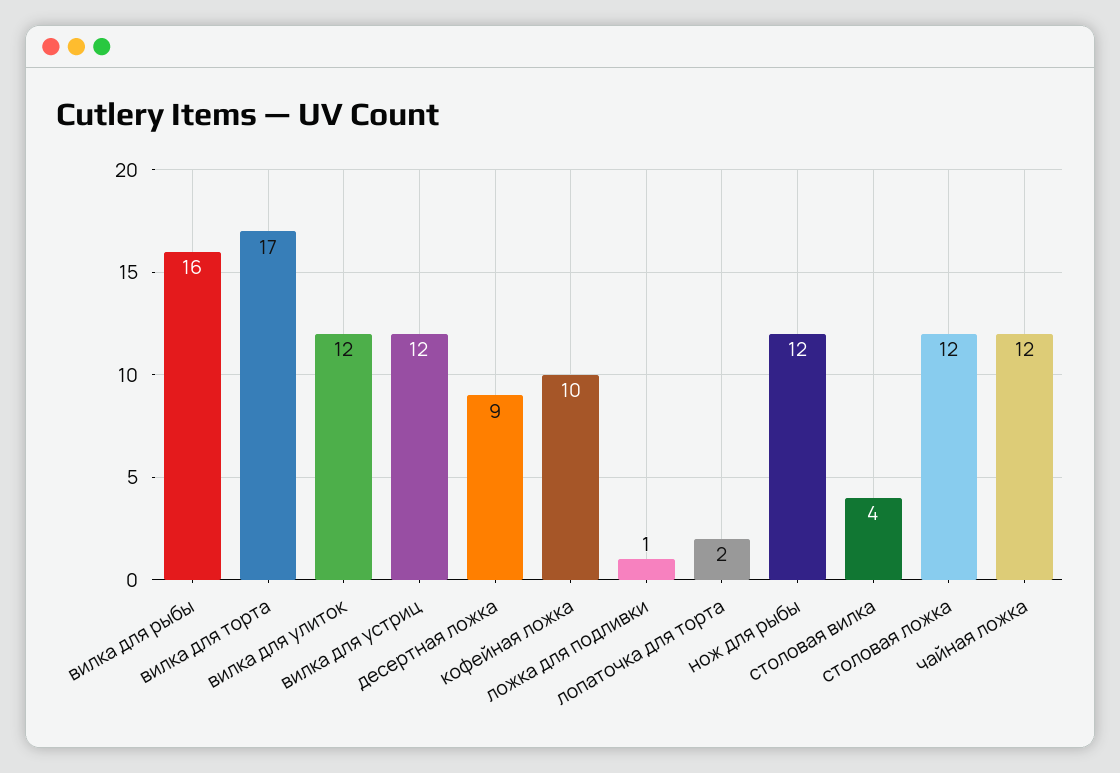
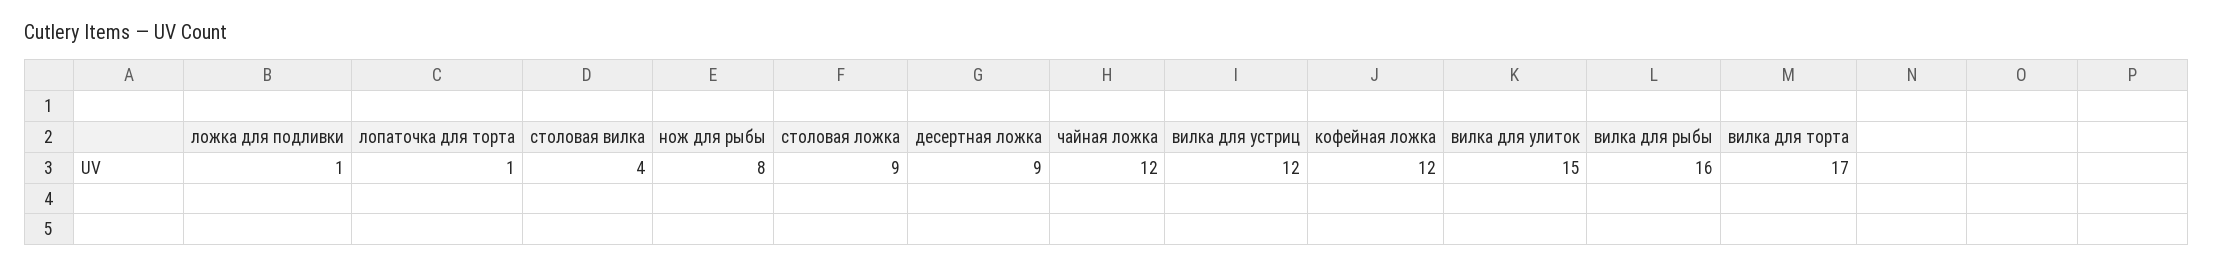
вилка для улиток: 12 -> 15
кофейная ложка: 10 -> 12
лопаточка для торта: 2 -> 1
нож для рыбы: 12 -> 8
столовая ложка: 12 -> 9

